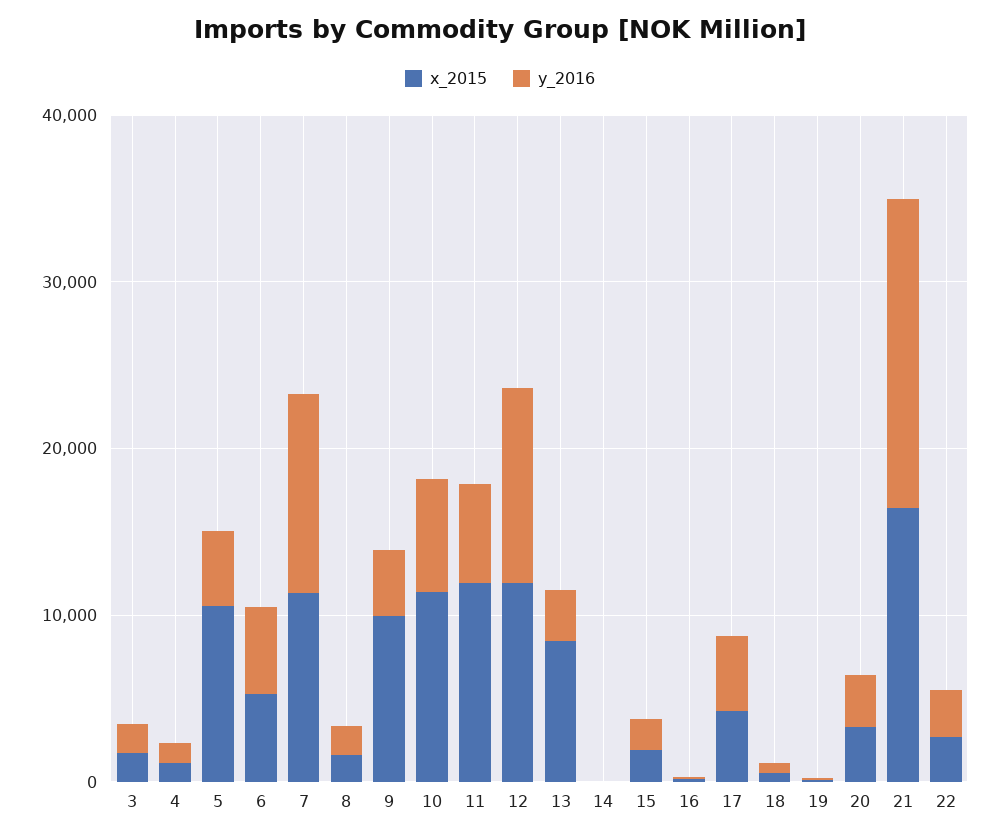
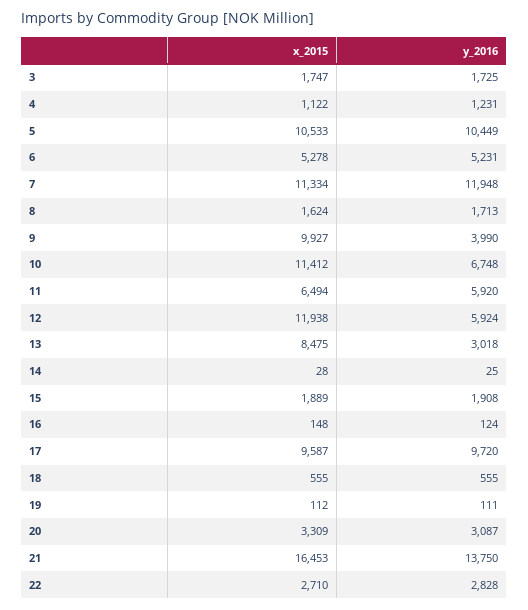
y_2016, 5: 4000 -> 10449
x_2015, 11: 12000 -> 6494
y_2016, 12: 12000 -> 5924
x_2015, 17: 4000 -> 9587
y_2016, 17: 4000 -> 9720
y_2016, 21: 18000 -> 13750

